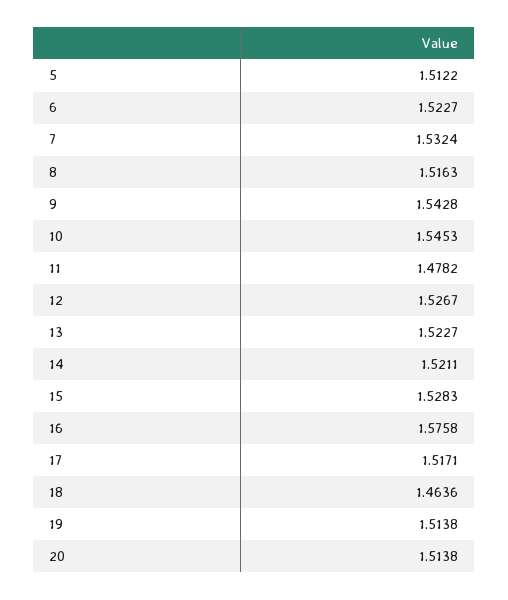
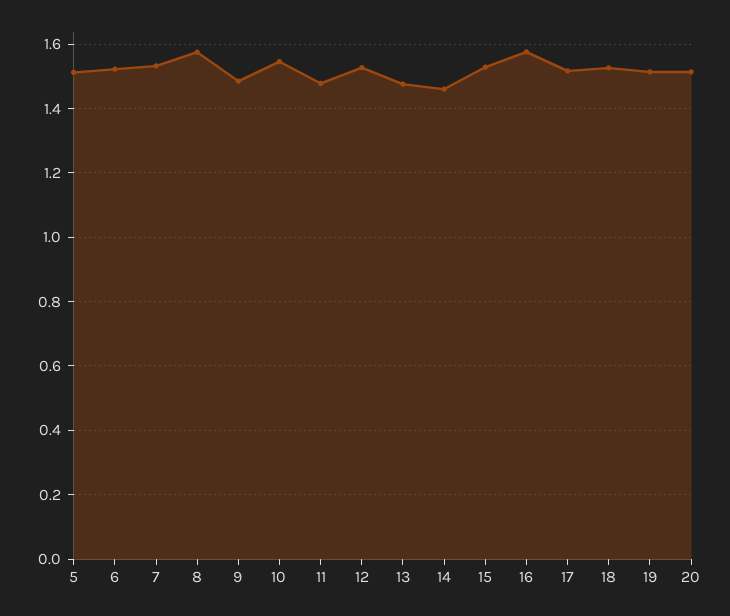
8: 1.5163 -> 1.58
9: 1.5428 -> 1.48
13: 1.5227 -> 1.48
14: 1.5211 -> 1.46
18: 1.4636 -> 1.52

